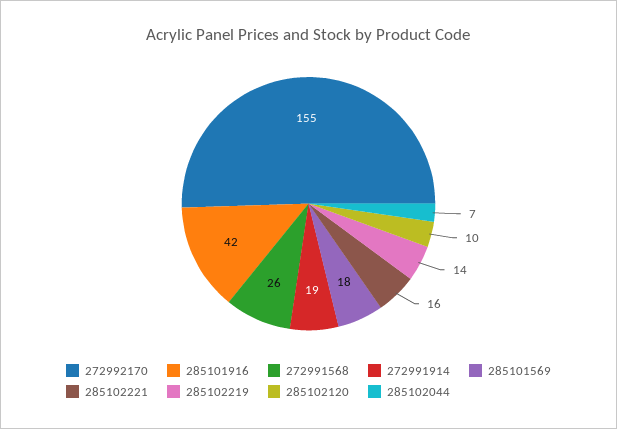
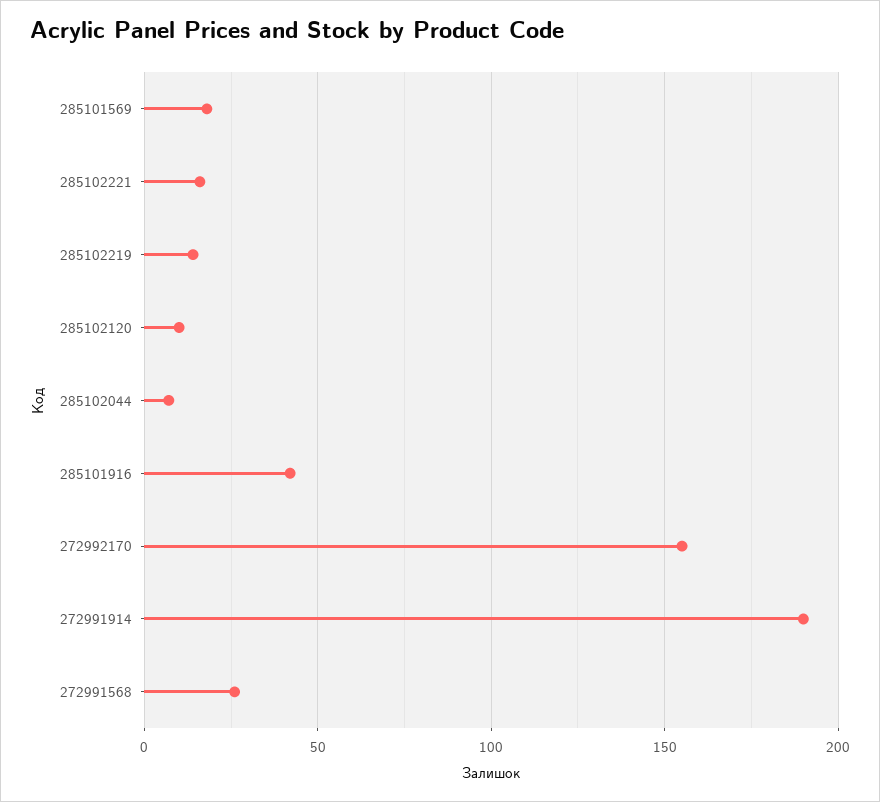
272991914: 19 -> 190

